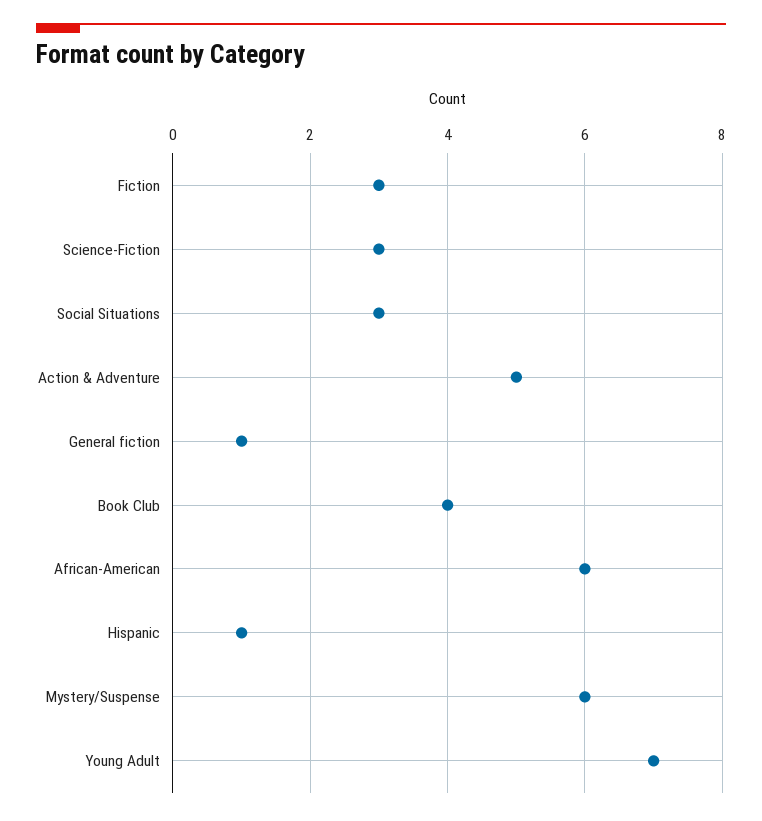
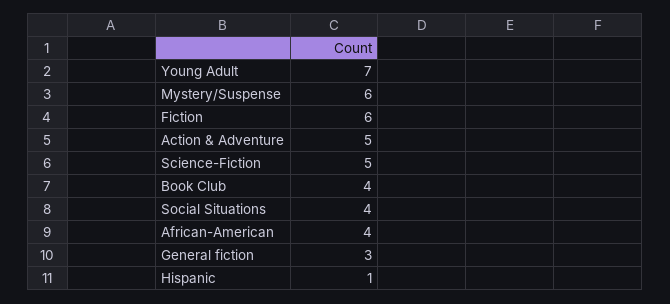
Fiction: 3 -> 6
Science-Fiction: 3 -> 5
Social Situations: 3 -> 4
General fiction: 1 -> 3
African-American: 6 -> 4

